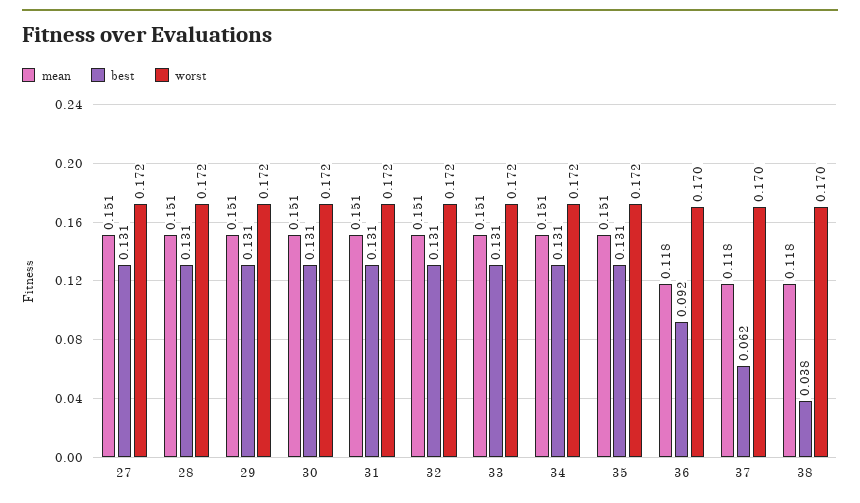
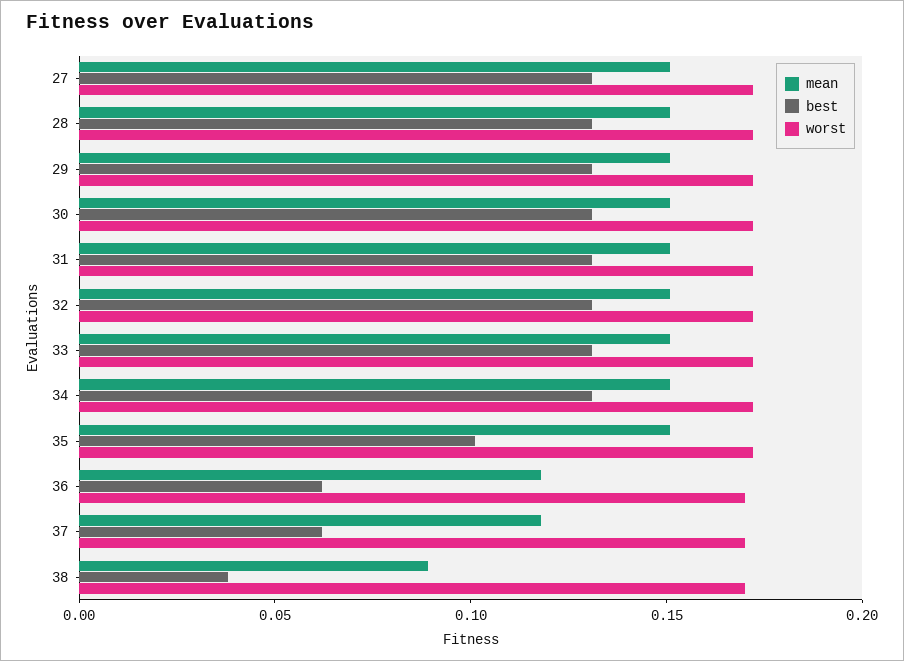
best, 35: 0.131 -> 0.1
best, 36: 0.092 -> 0.06
mean, 38: 0.118 -> 0.09

